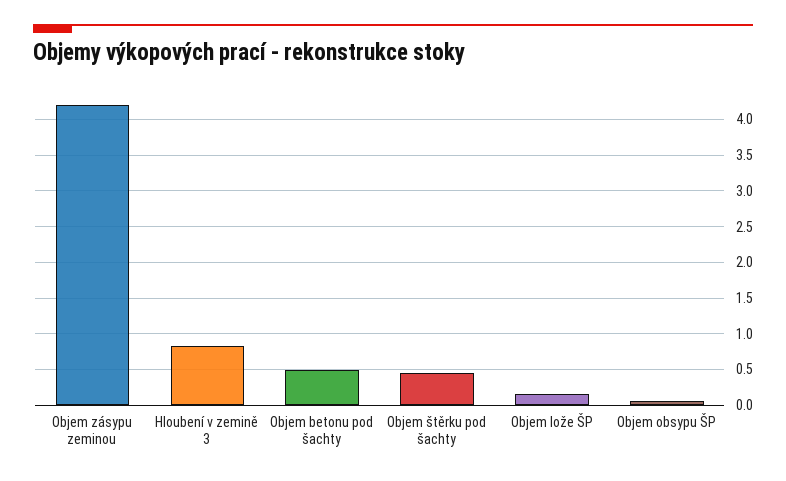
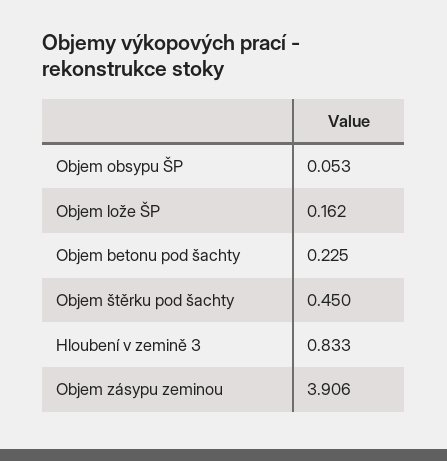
Objem zásypu zeminou: 4.2 -> 3.906
Objem betonu pod šachty: 0.5 -> 0.225

